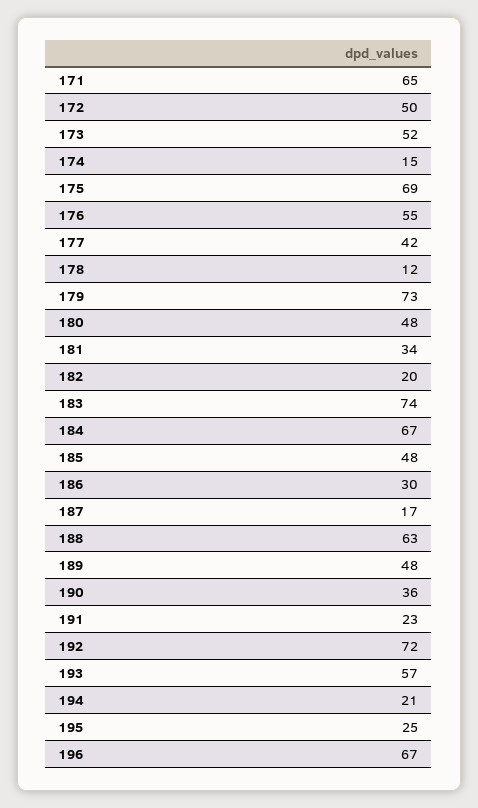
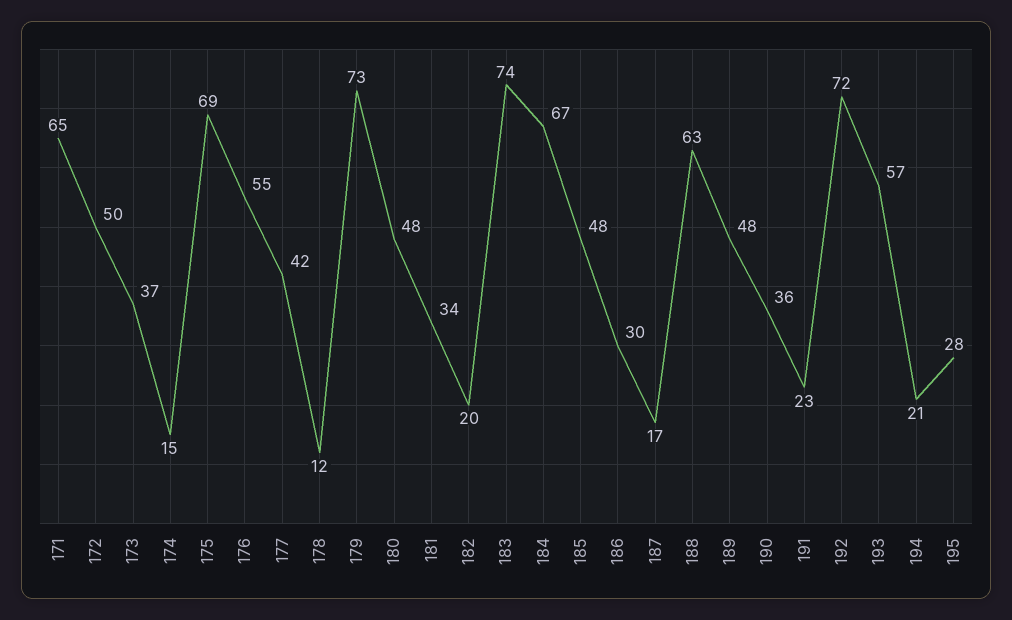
173: 52 -> 37
195: 25 -> 28
196: 67 -> none

